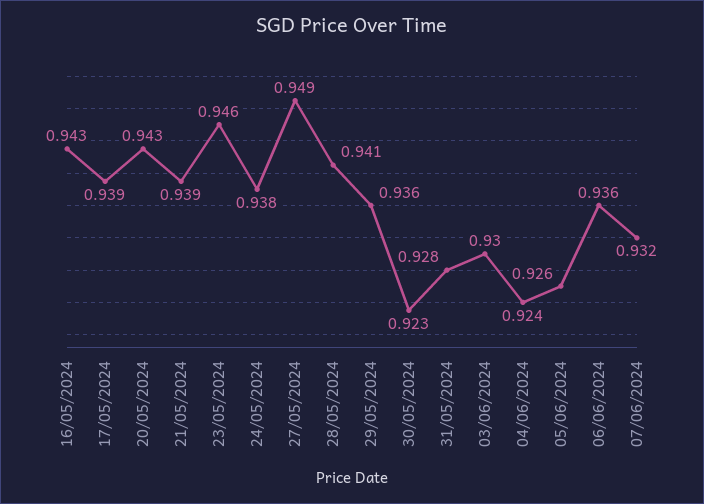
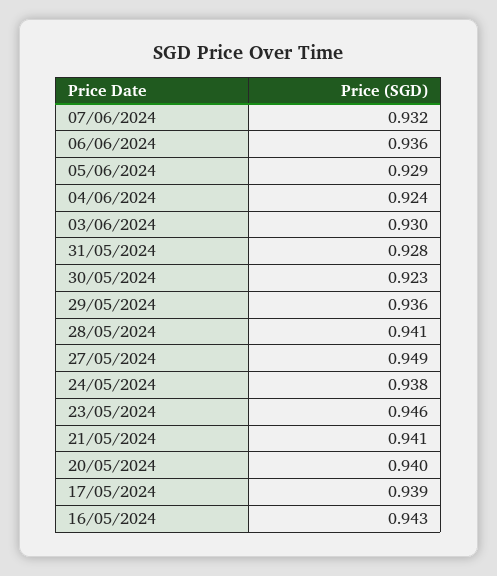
20/05/2024: 0.943 -> 0.94
21/05/2024: 0.939 -> 0.941
05/06/2024: 0.926 -> 0.929

